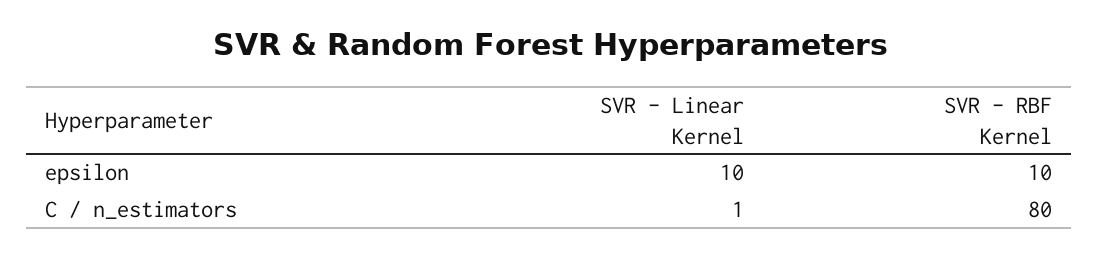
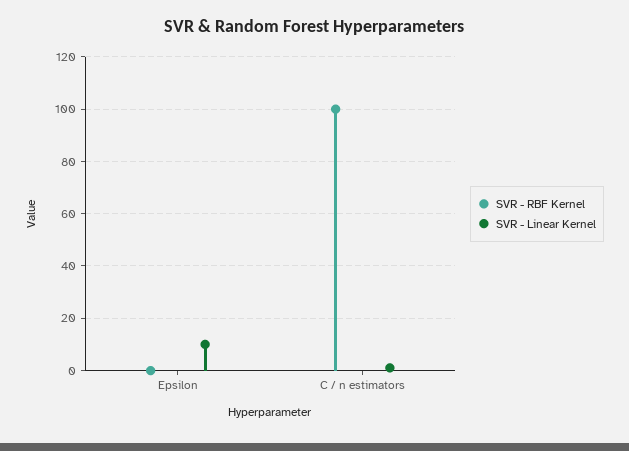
SVR - RBF Kernel, epsilon: 10 -> 0
SVR - RBF Kernel, C / n_estimators: 80 -> 100

